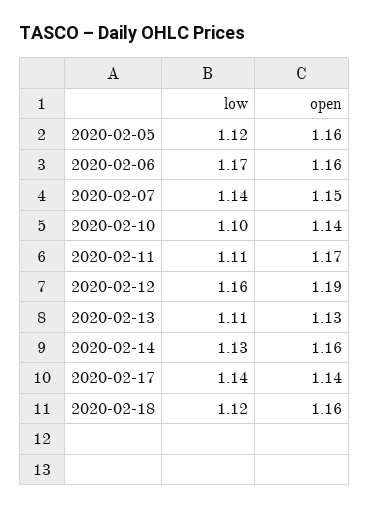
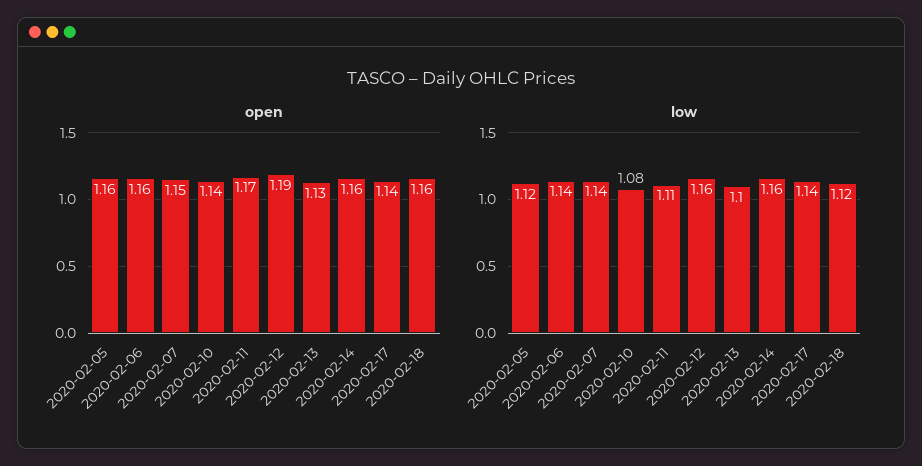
low, 2020-02-06: 1.17 -> 1.14
low, 2020-02-10: 1.1 -> 1.08
low, 2020-02-13: 1.11 -> 1.1
low, 2020-02-14: 1.13 -> 1.16

